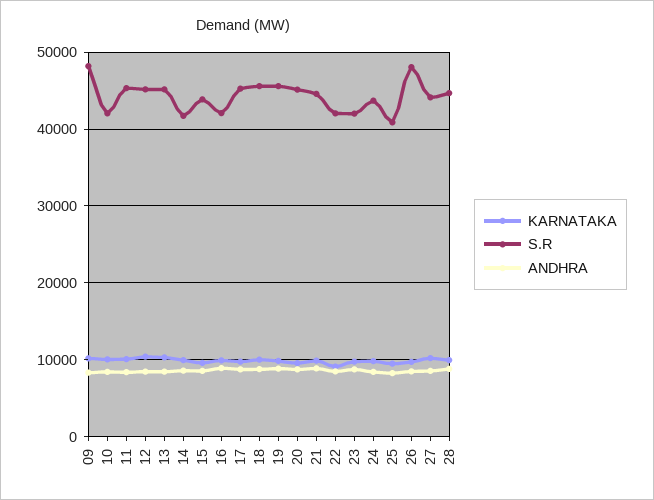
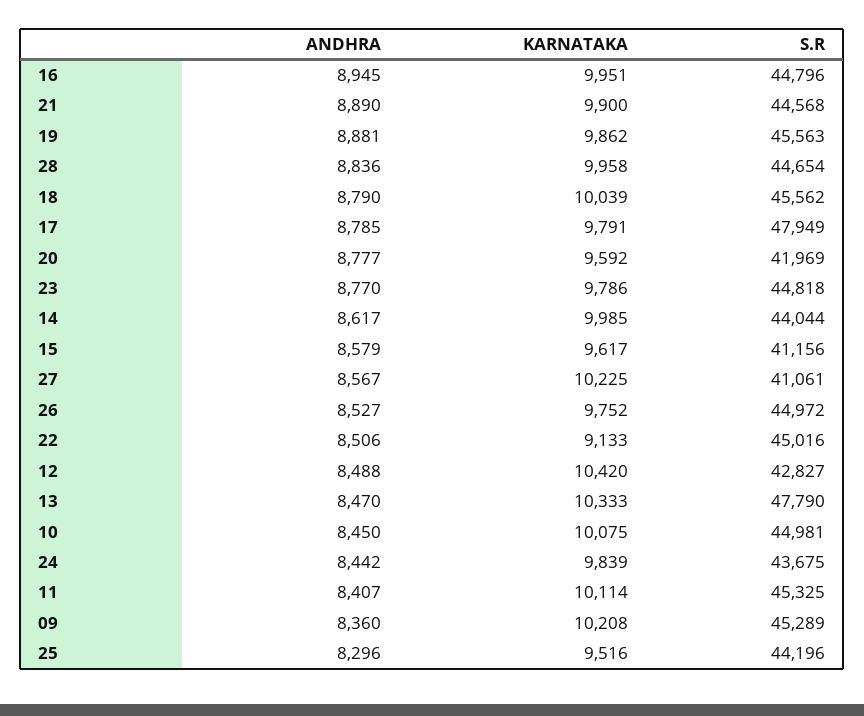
S.R, 09: 48000 -> 45289
S.R, 10: 42000 -> 44981
S.R, 12: 45000 -> 42827
S.R, 13: 45000 -> 47790
S.R, 14: 42000 -> 44044
S.R, 15: 44000 -> 41156
S.R, 16: 42000 -> 44796
S.R, 17: 45000 -> 47949
S.R, 20: 45000 -> 41969
S.R, 22: 42000 -> 45016
S.R, 23: 42000 -> 44818
S.R, 25: 41000 -> 44196
S.R, 26: 48000 -> 44972
S.R, 27: 44000 -> 41061

